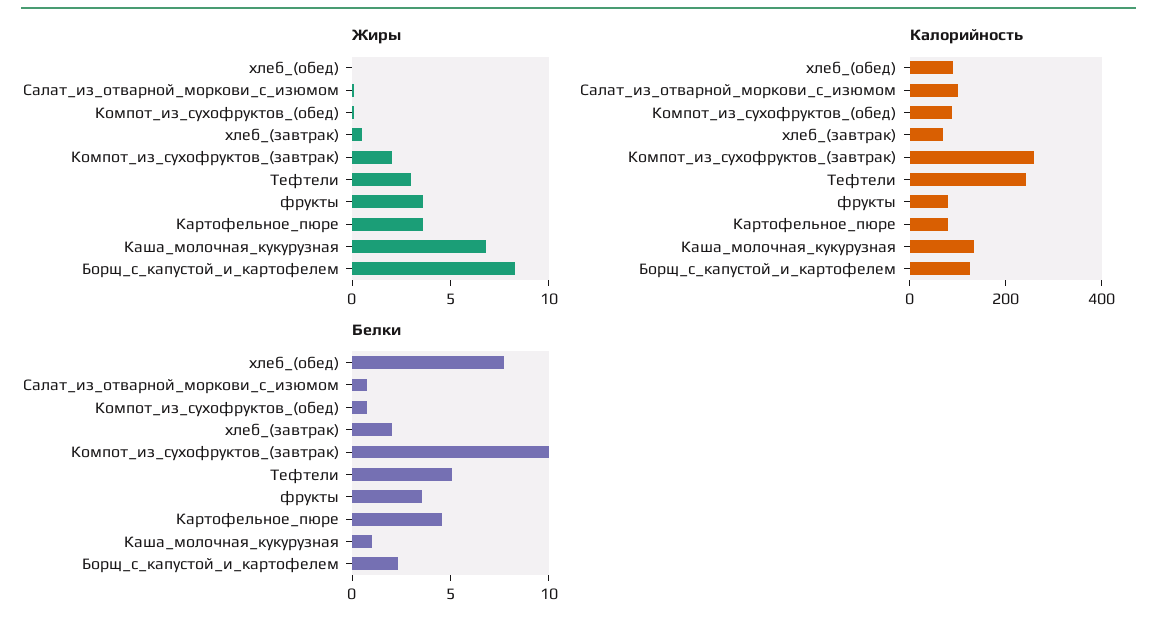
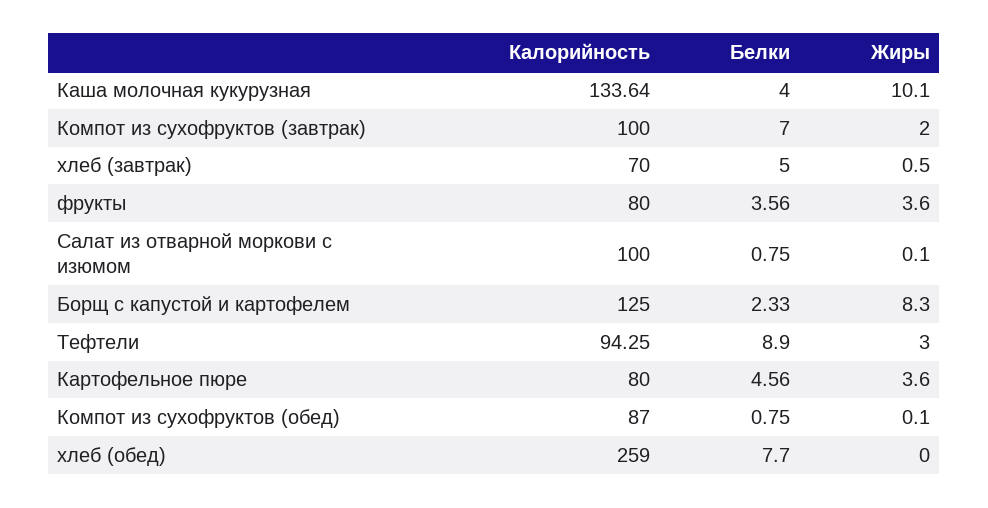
Жиры, Каша_молочная_кукурузная: 7 -> 10.1
Калорийность, хлеб_(обед): 100 -> 259
Калорийность, Компот_из_сухофруктов_(завтрак): 250 -> 100
Калорийность, Тефтели: 250 -> 94.25
Белки, хлеб_(завтрак): 2 -> 5
Белки, Компот_из_сухофруктов_(завтрак): 10 -> 7
Белки, Тефтели: 5 -> 8.9
Белки, Каша_молочная_кукурузная: 1 -> 4

